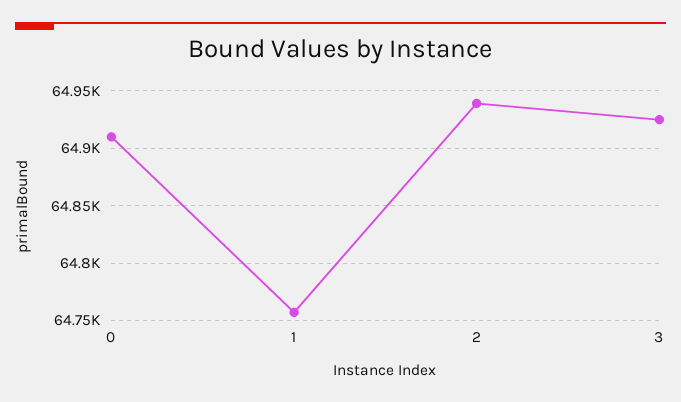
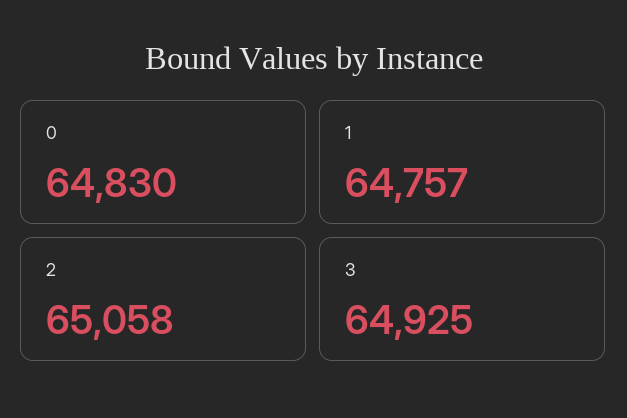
0: 64910 -> 64830
2: 64940 -> 65058

